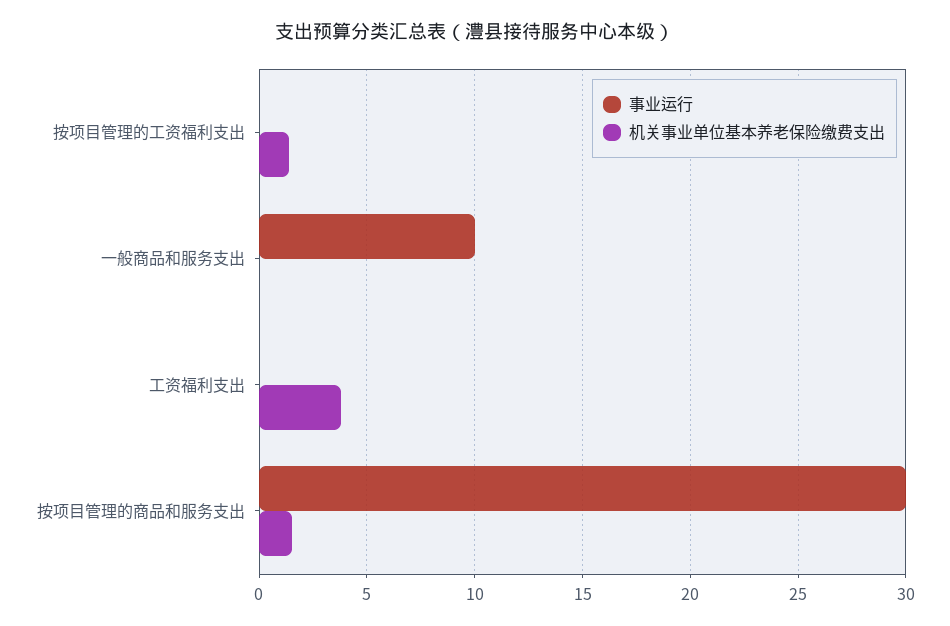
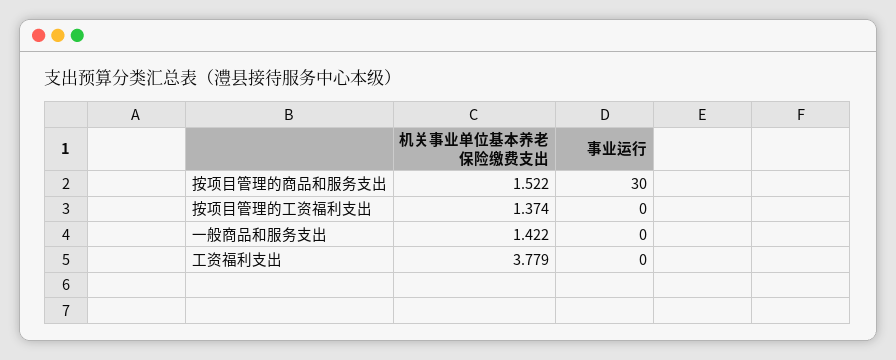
事业运行, 一般商品和服务支出: 10 -> 0
机关事业单位基本养老保险缴费支出, 一般商品和服务支出: 0 -> 1.422

